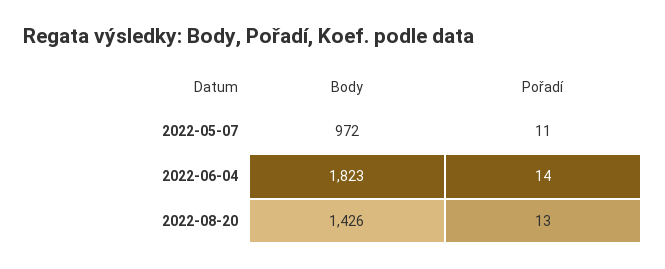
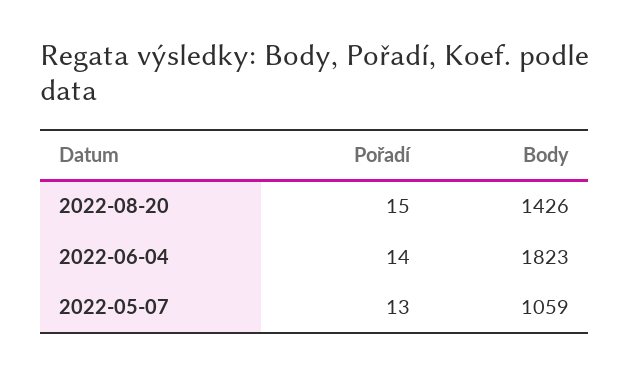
Body, 2022-05-07: 972 -> 1059
Pořadí, 2022-05-07: 11 -> 13
Pořadí, 2022-08-20: 13 -> 15

